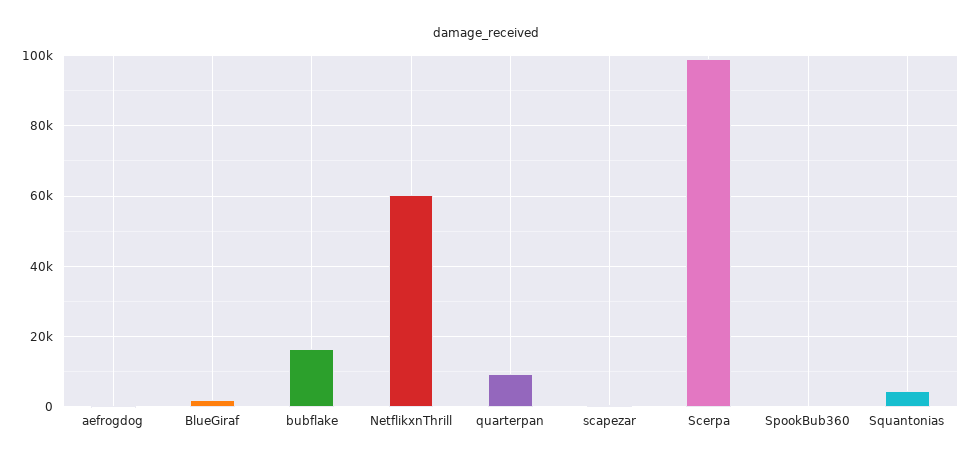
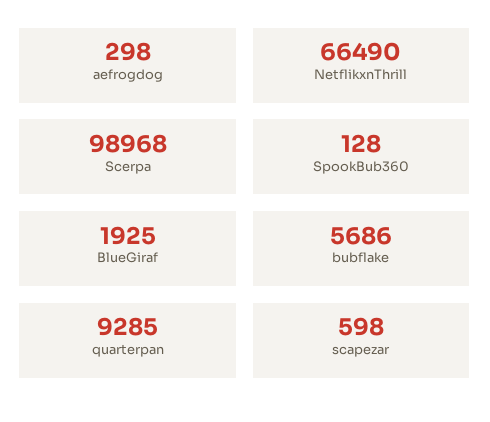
bubflake: 16000 -> 5686
NetflikxnThrill: 60000 -> 66490
Squantonias: 4000 -> none

